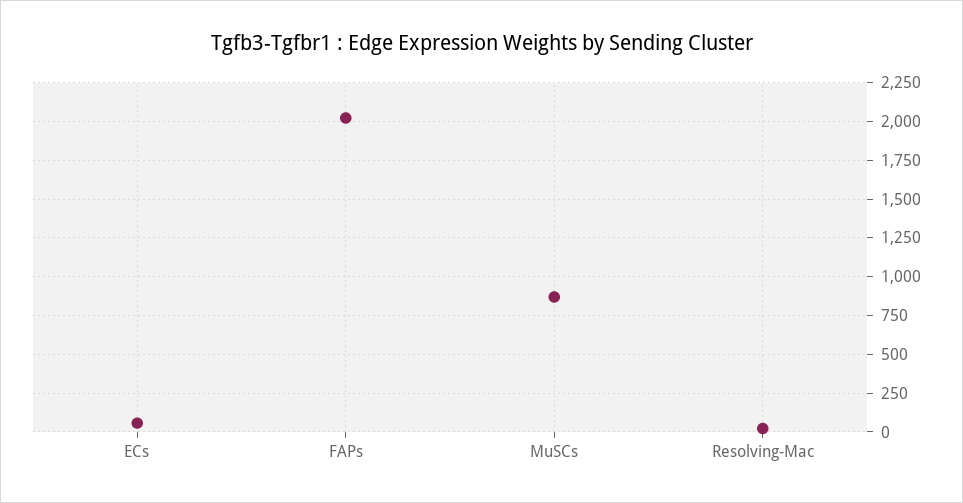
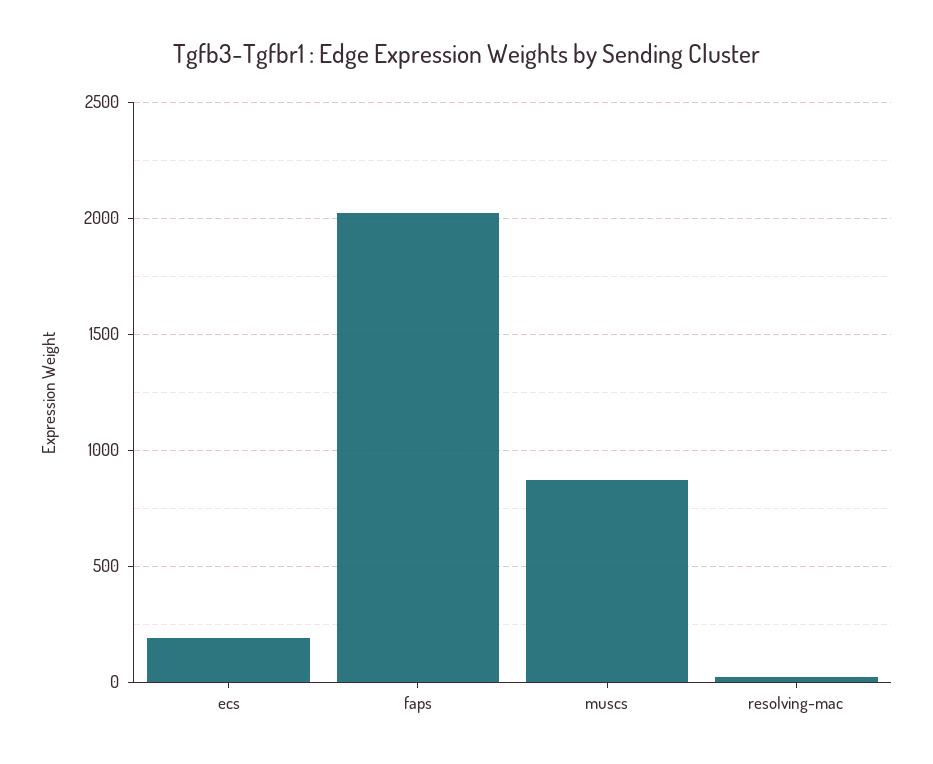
ECs: 50 -> 200

